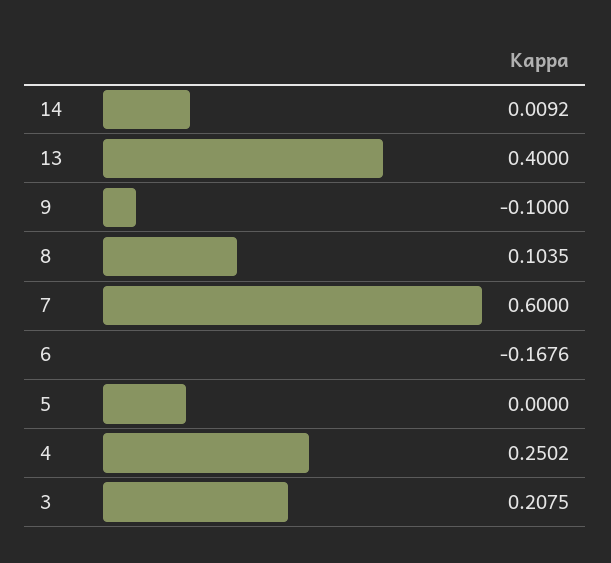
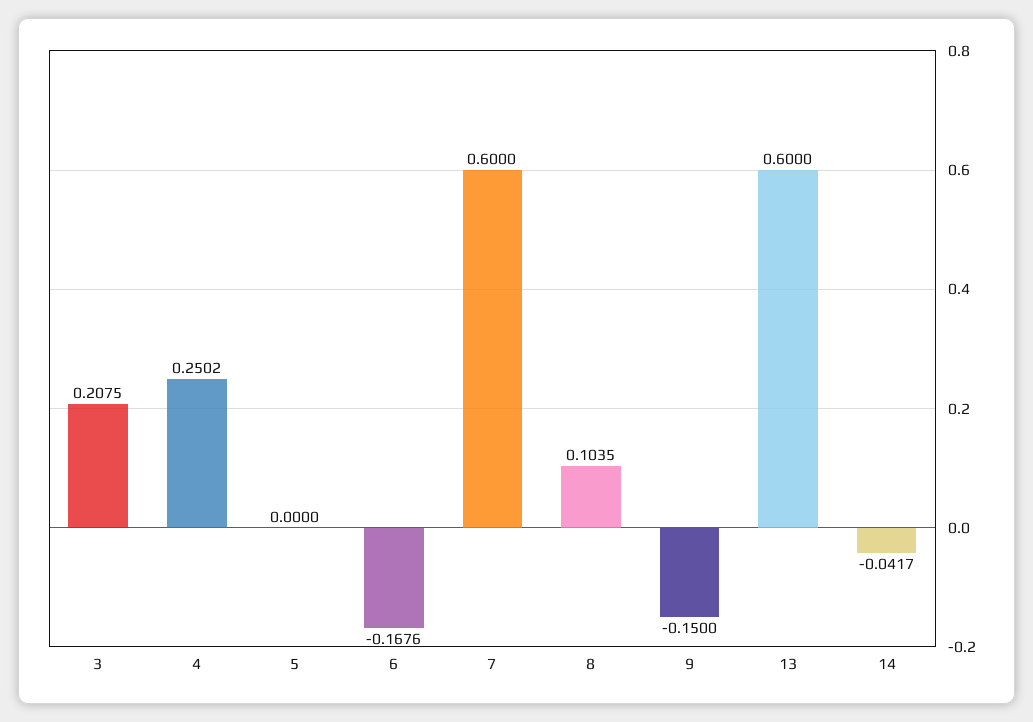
14: 0.0092 -> -0.0417
13: 0.4 -> 0.6
9: -0.1 -> -0.15

